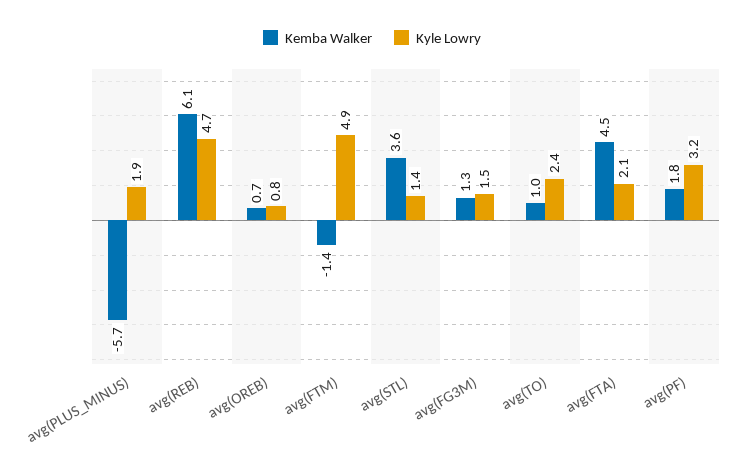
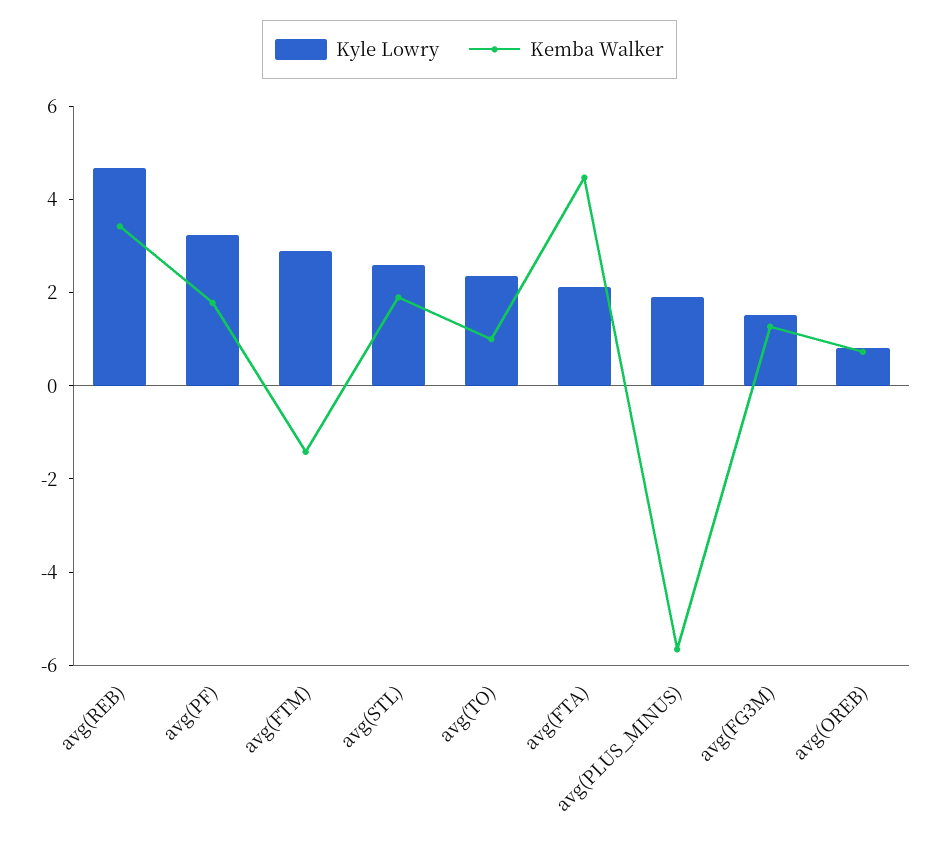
Kemba Walker, avg(REB): 6.1 -> 3.5
Kyle Lowry, avg(FTM): 4.9 -> 3
Kemba Walker, avg(STL): 3.6 -> 2
Kyle Lowry, avg(STL): 1.4 -> 2.5

